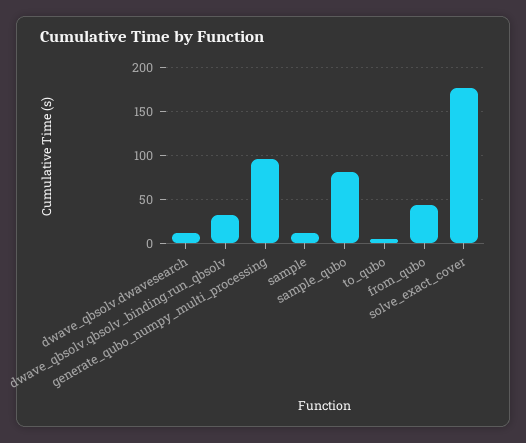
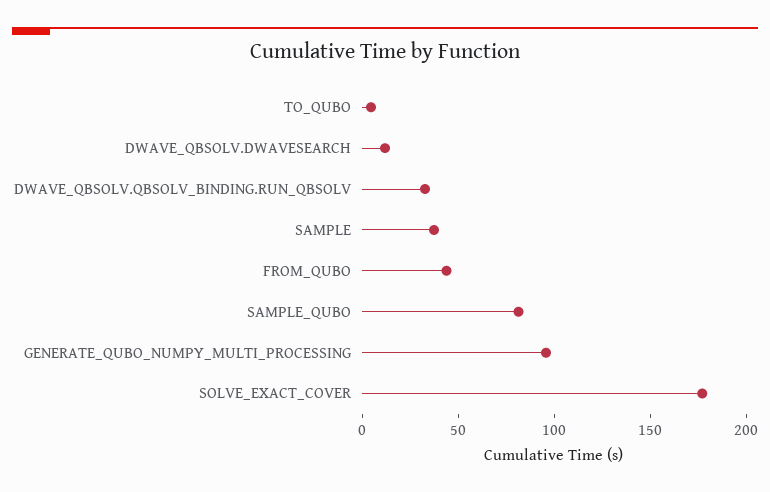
sample: 10 -> 40

